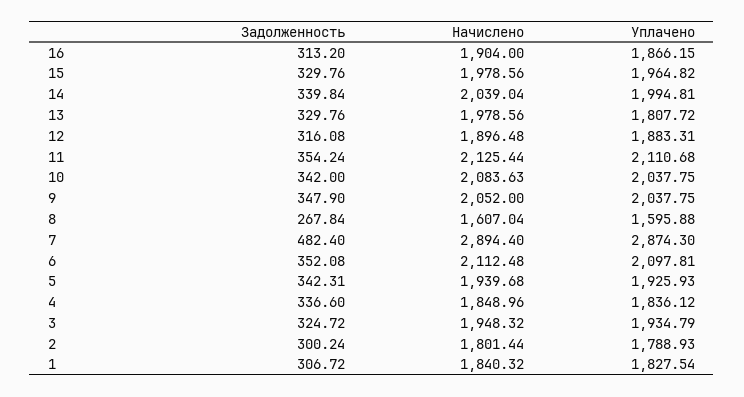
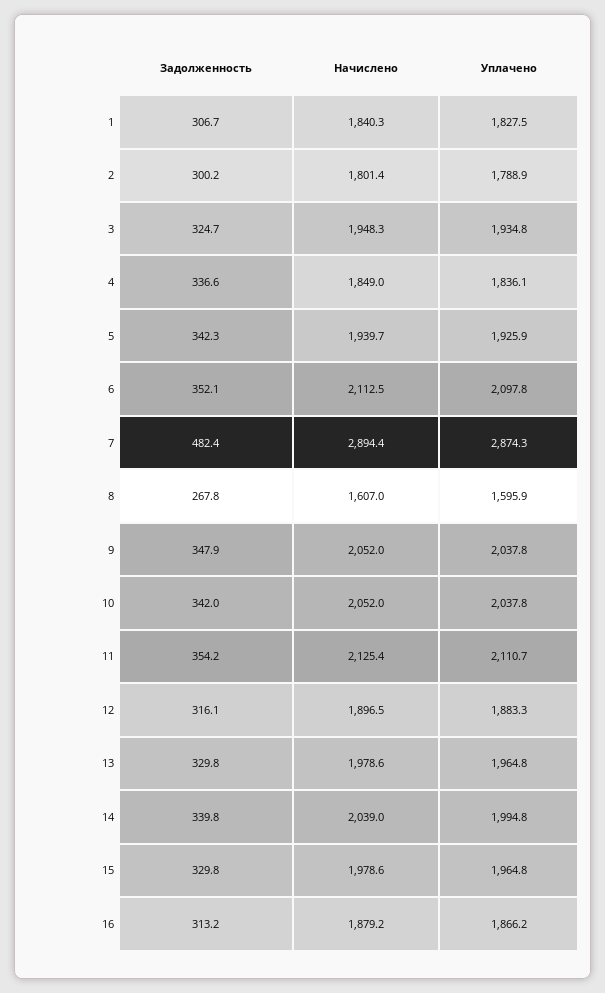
Начислено, 16: 1904 -> 1879.2
Уплачено, 13: 1807.72 -> 1964.8
Начислено, 10: 2083.63 -> 2052

